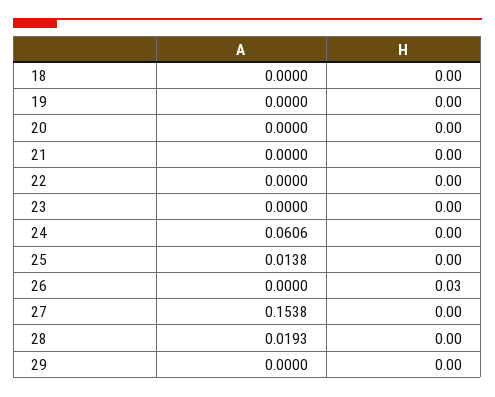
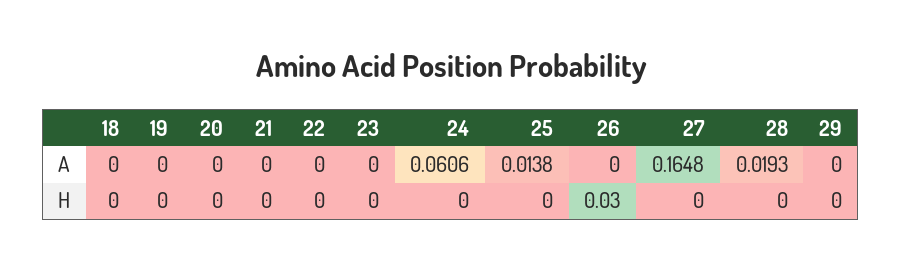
A, 27: 0.1538 -> 0.1648

